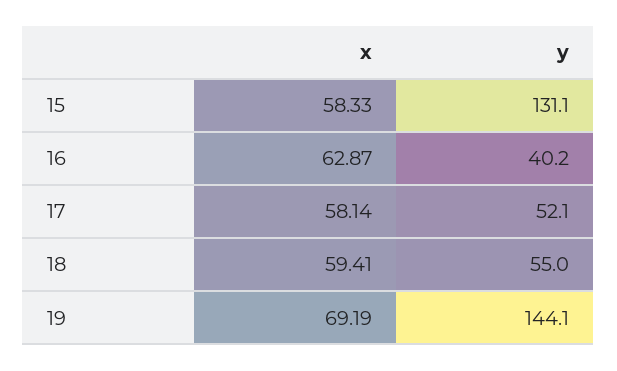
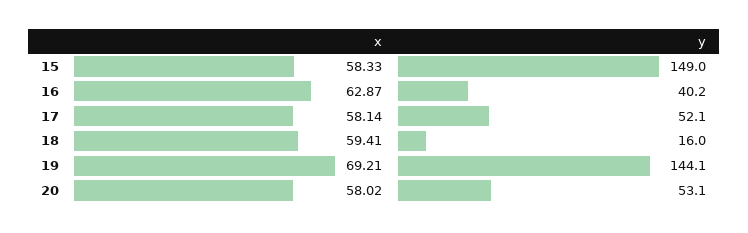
y, 15: 131.1 -> 149
y, 18: 55 -> 16
x, 19: 69.19 -> 69.21
x, 20: none -> 58.02
y, 20: none -> 53.1

